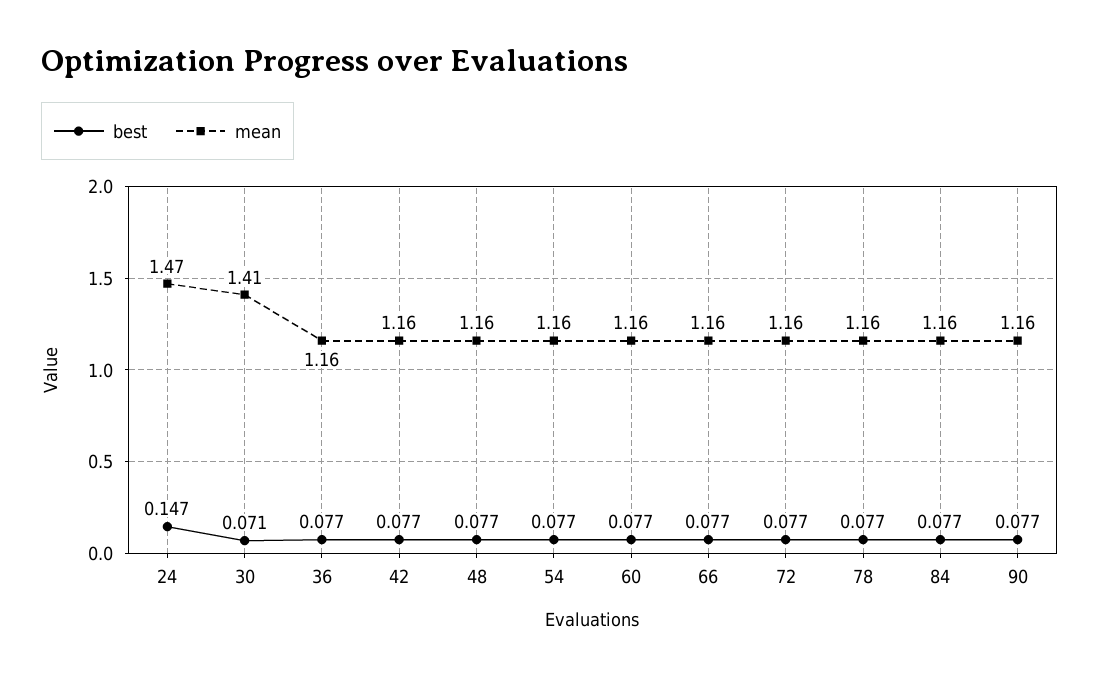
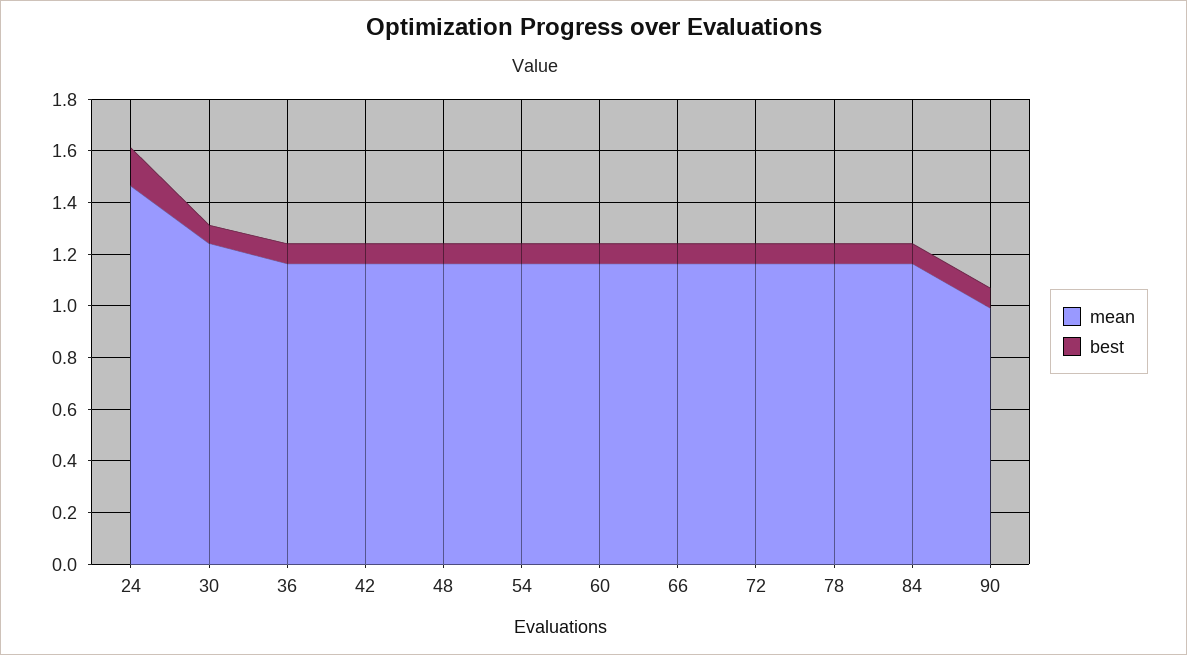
mean, 30: 1.41 -> 1.25
mean, 90: 1.16 -> 1

